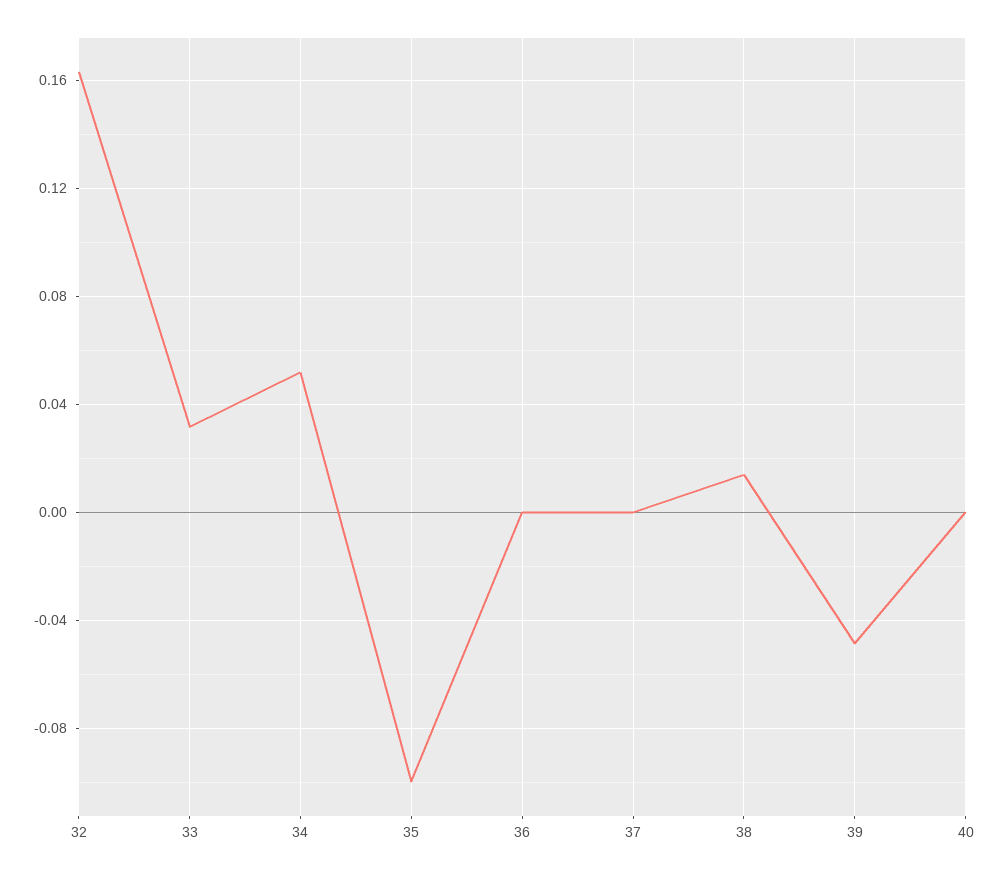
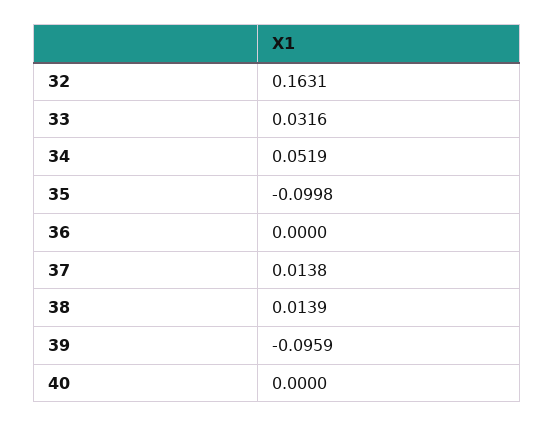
37: 0 -> 0.0138
39: -0.05 -> -0.0959

